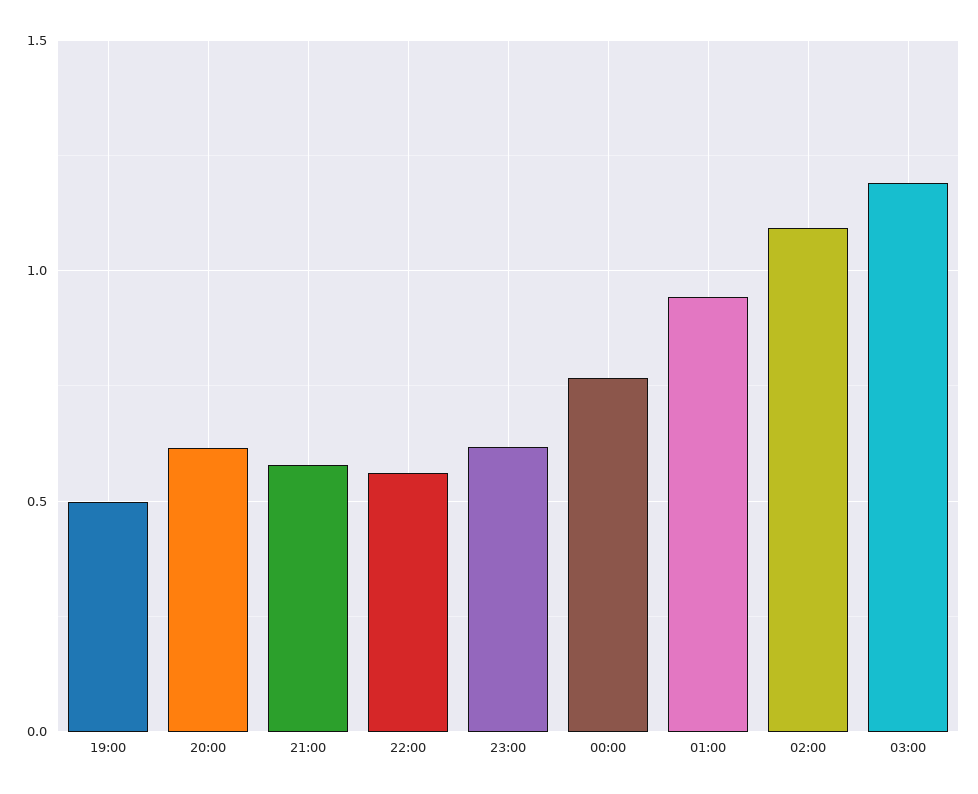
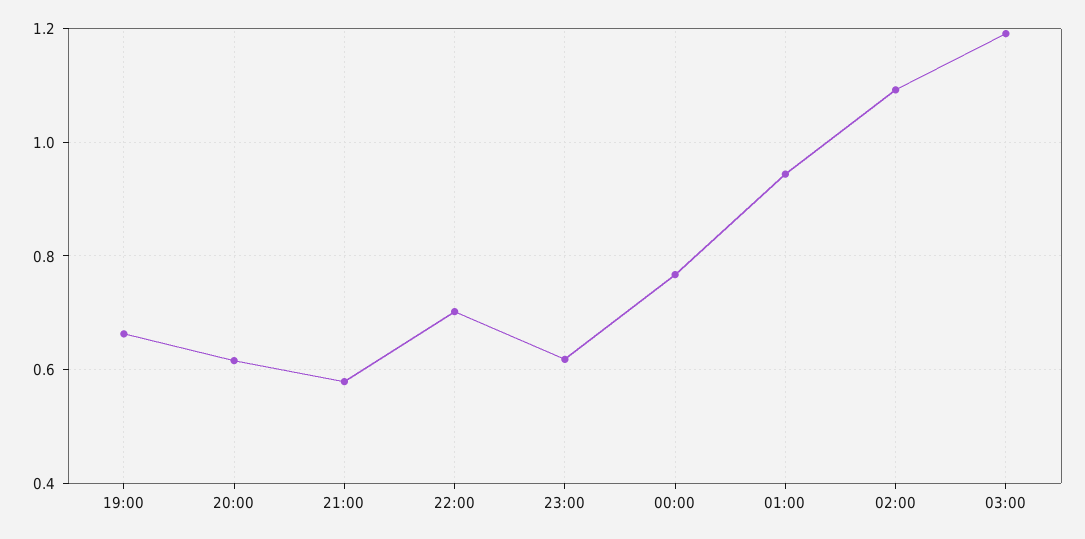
19:00: 0.5 -> 0.66
22:00: 0.55 -> 0.7

